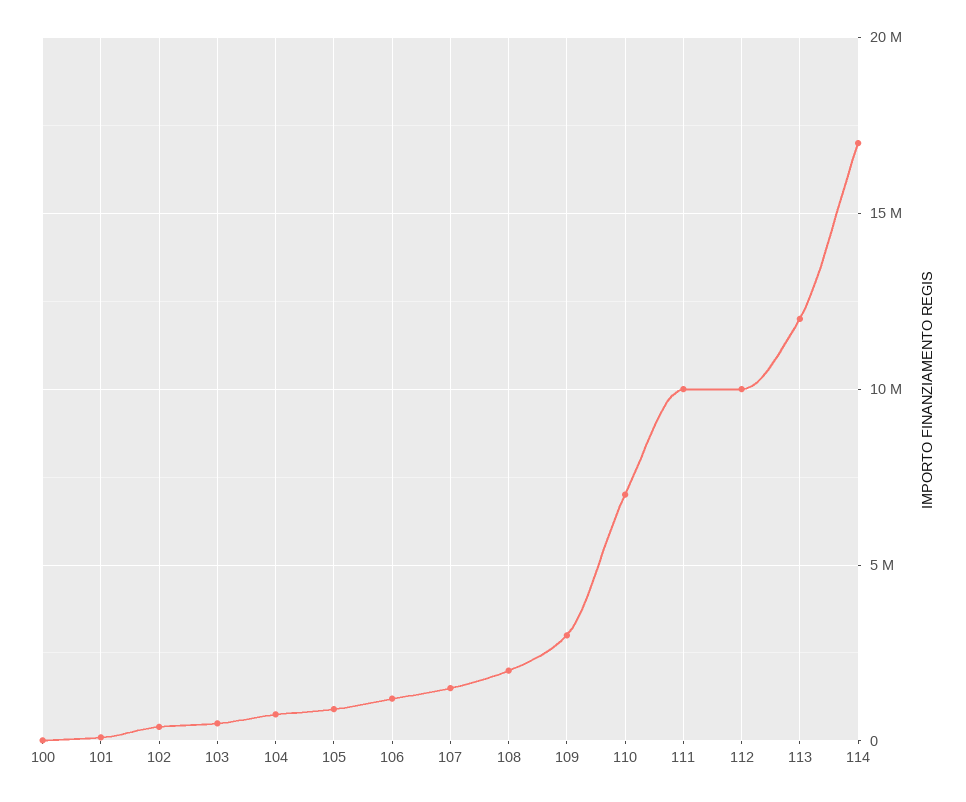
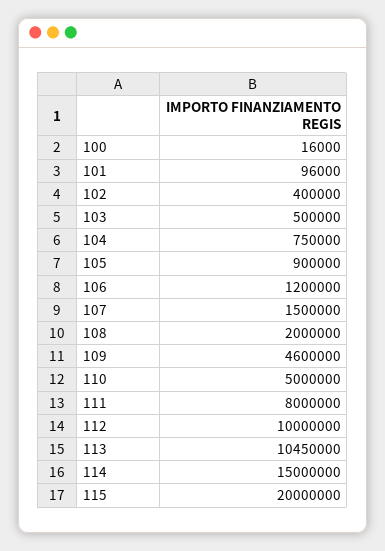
109: 3000000 -> 4600000
110: 7000000 -> 5000000
111: 10000000 -> 8000000
113: 12000000 -> 10450000
114: 17000000 -> 15000000
115: none -> 20000000

